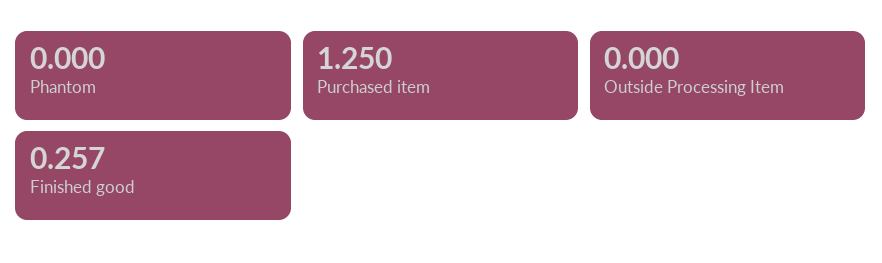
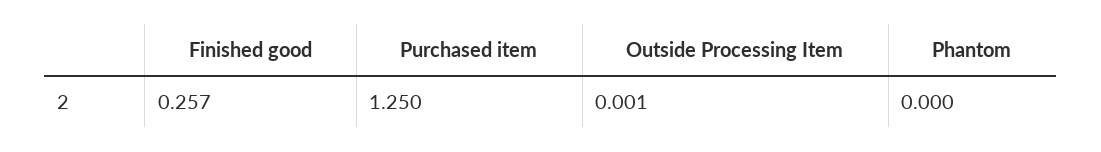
Outside Processing Item: 0 -> 0.001

